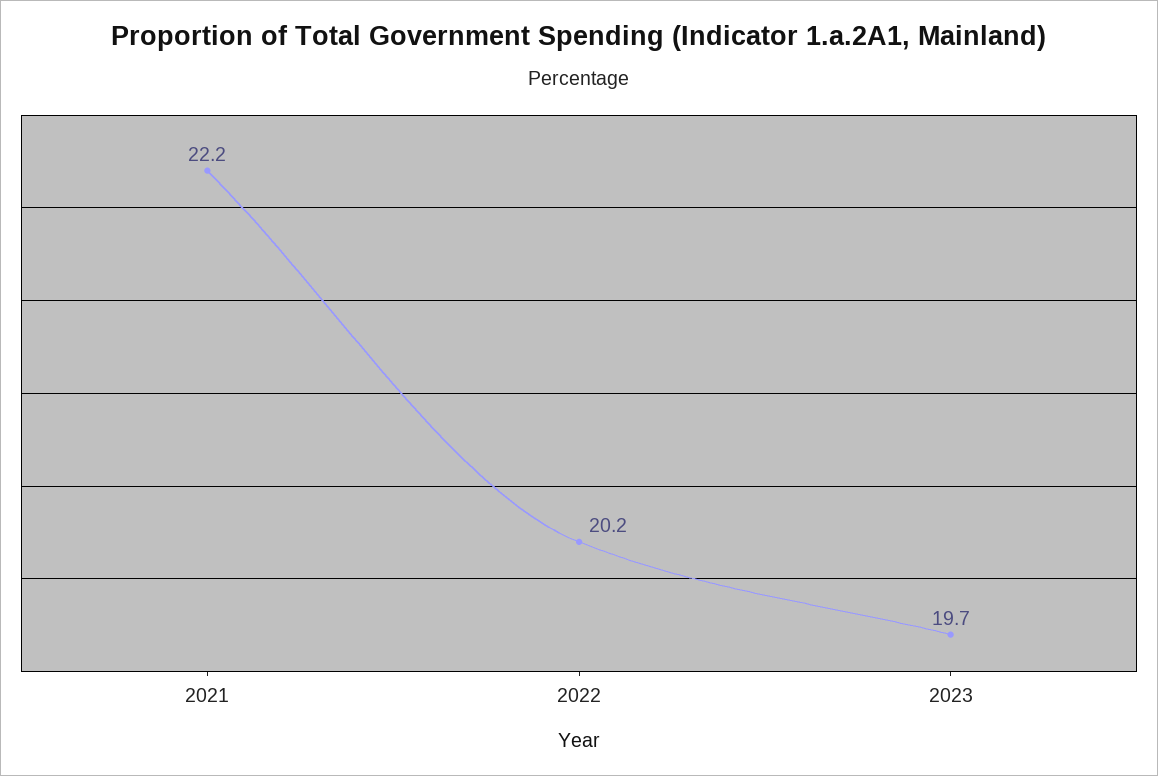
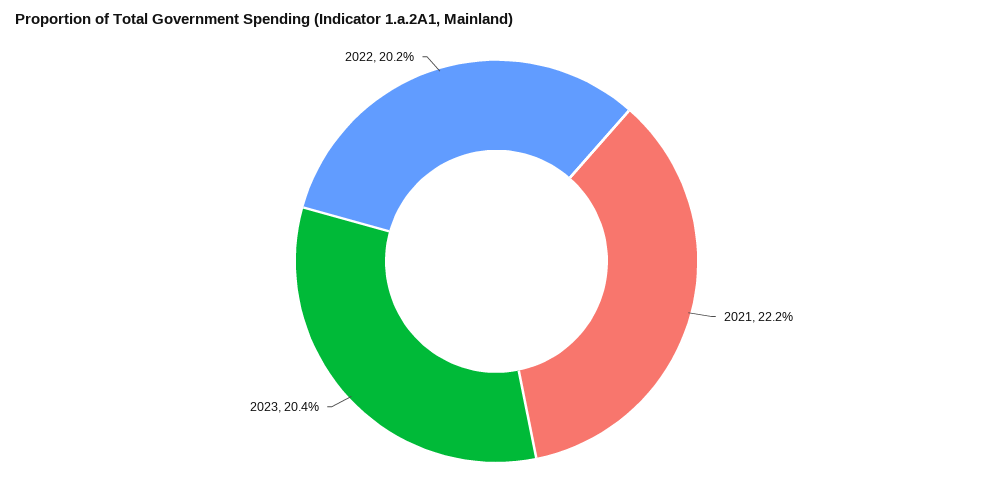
2023: 19.7 -> 20.4

